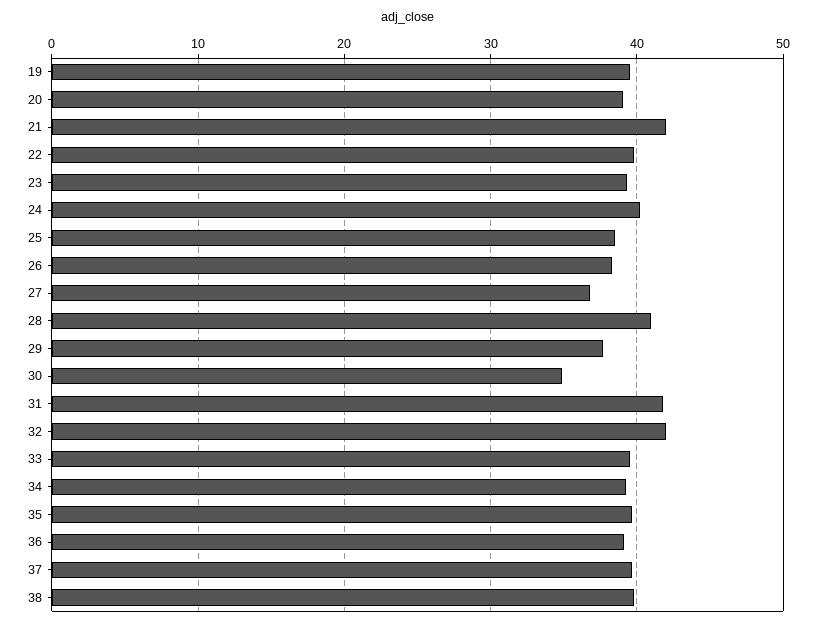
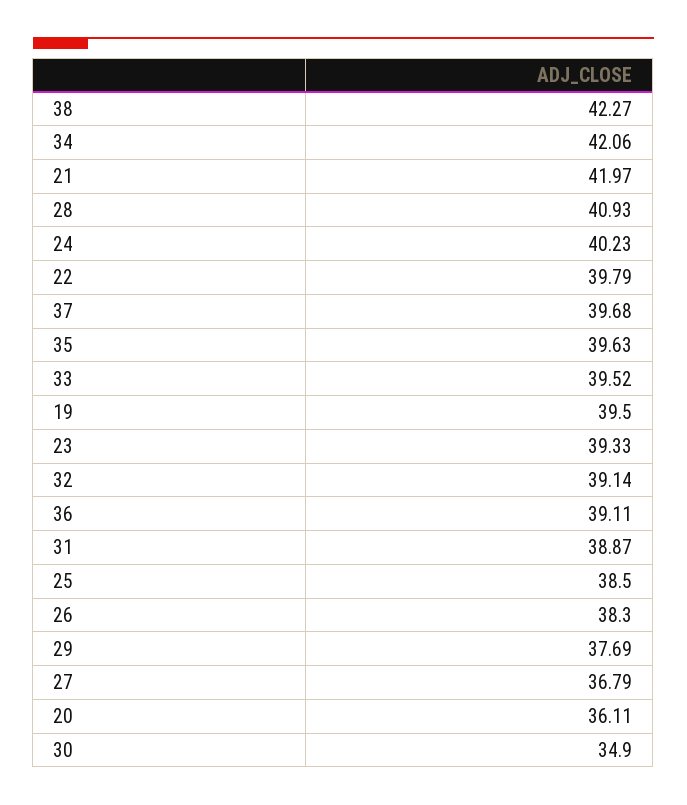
20: 39 -> 36.11
31: 42 -> 38.87
32: 42 -> 39.14
34: 39 -> 42.06
38: 40 -> 42.27

